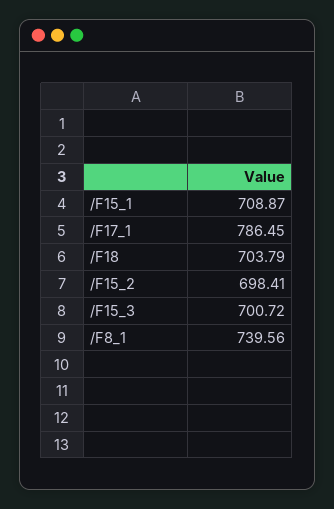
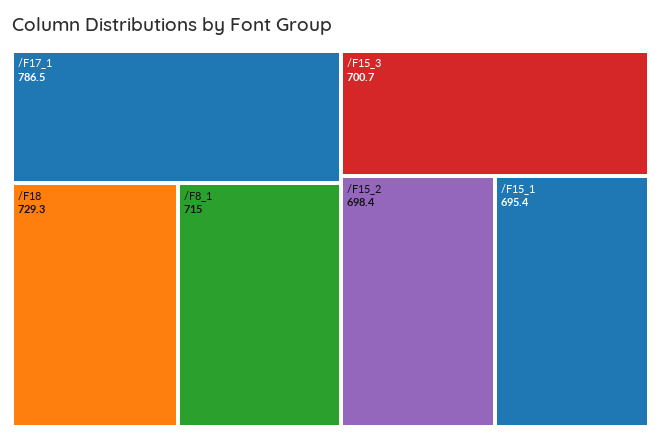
/F15_1: 708.87 -> 695.4
/F18: 703.79 -> 729.3
/F8_1: 739.56 -> 715

